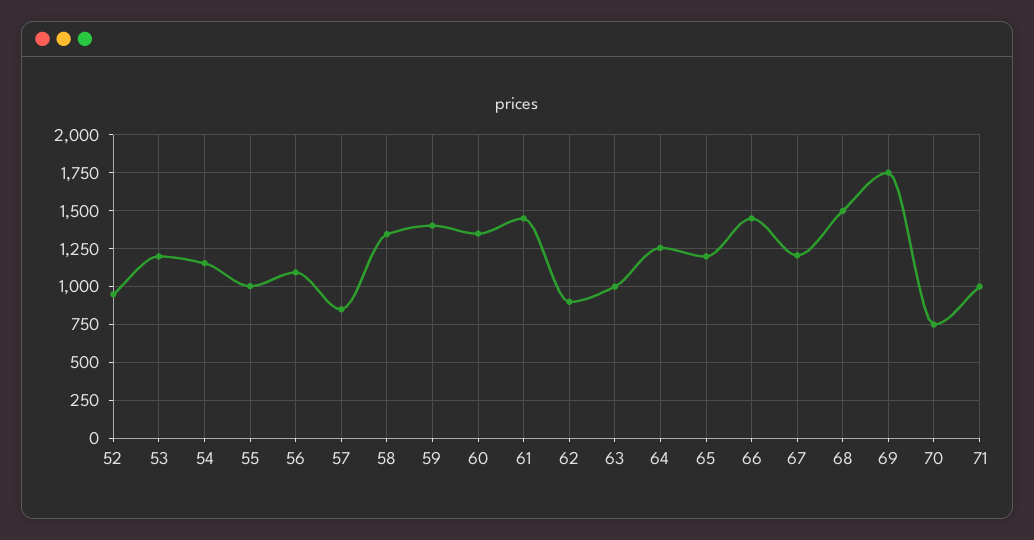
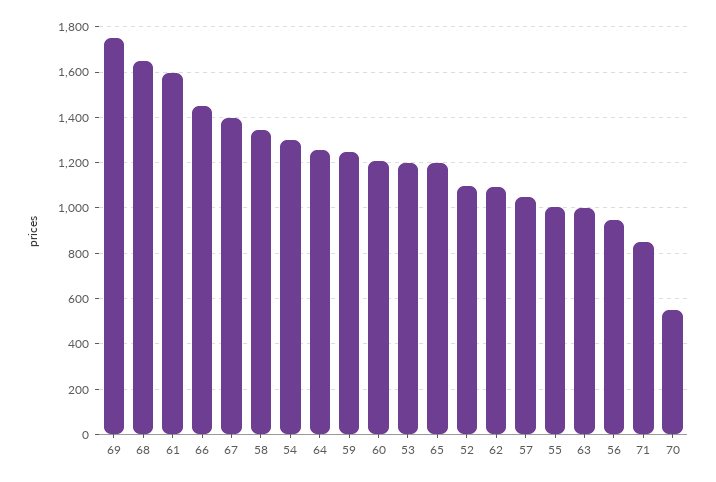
52: 950 -> 1100
54: 1150 -> 1300
56: 1100 -> 950
57: 850 -> 1050
59: 1400 -> 1250
60: 1350 -> 1200
61: 1450 -> 1600
62: 900 -> 1100
67: 1200 -> 1400
68: 1500 -> 1650
70: 750 -> 550
71: 1000 -> 850

